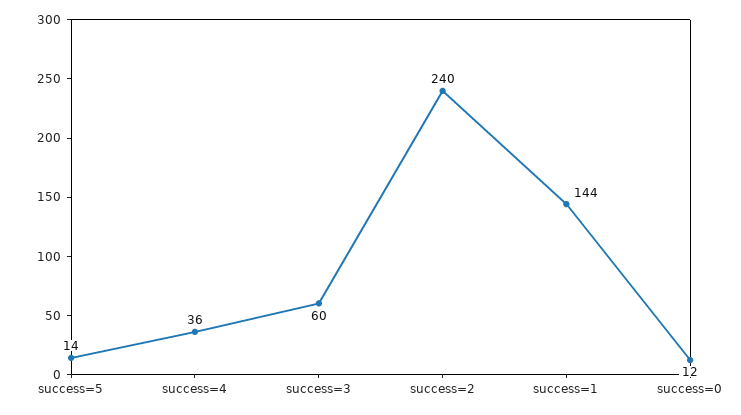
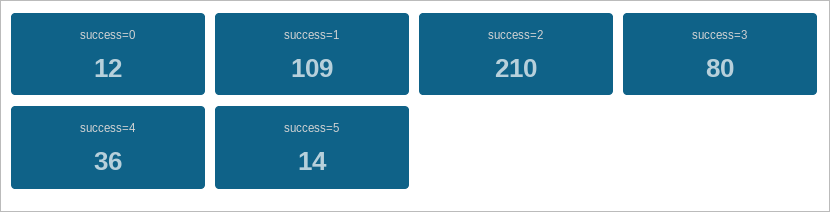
success=3: 60 -> 80
success=2: 240 -> 210
success=1: 144 -> 109

